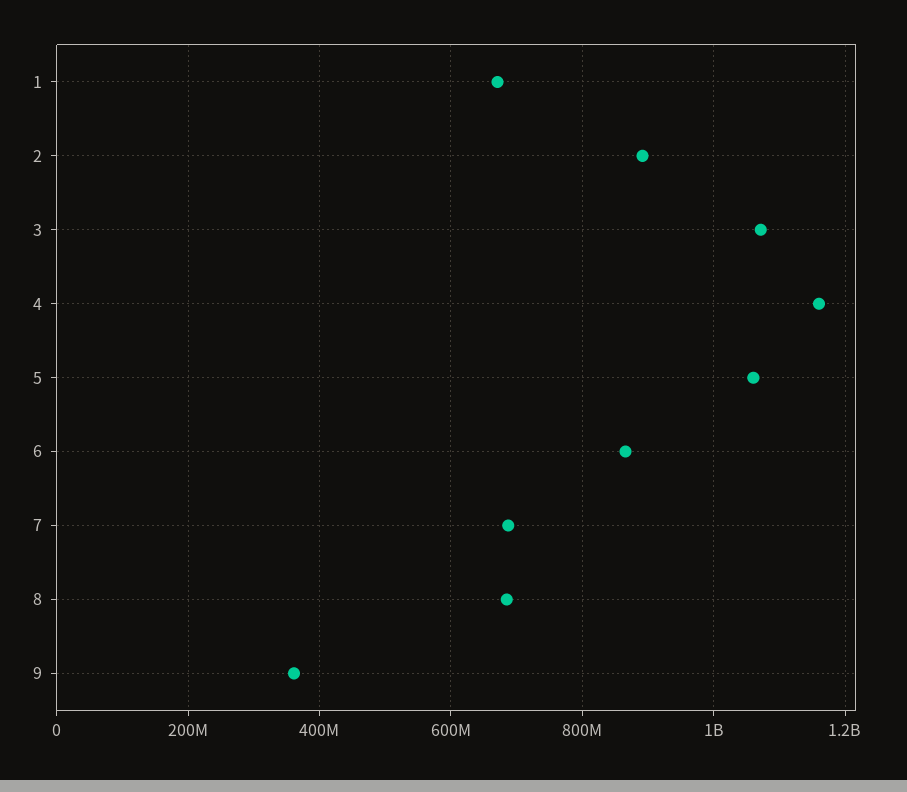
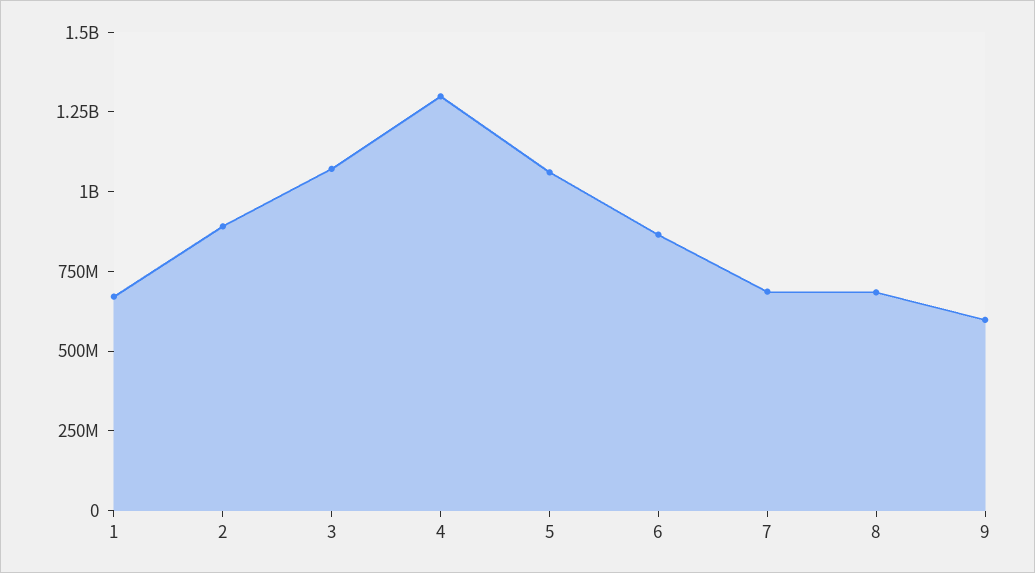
4: 1160000000 -> 1300000000
9: 360000000 -> 600000000

